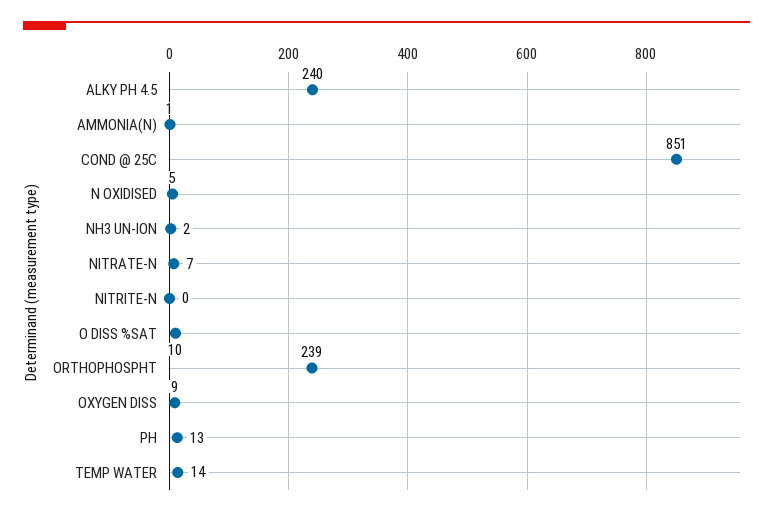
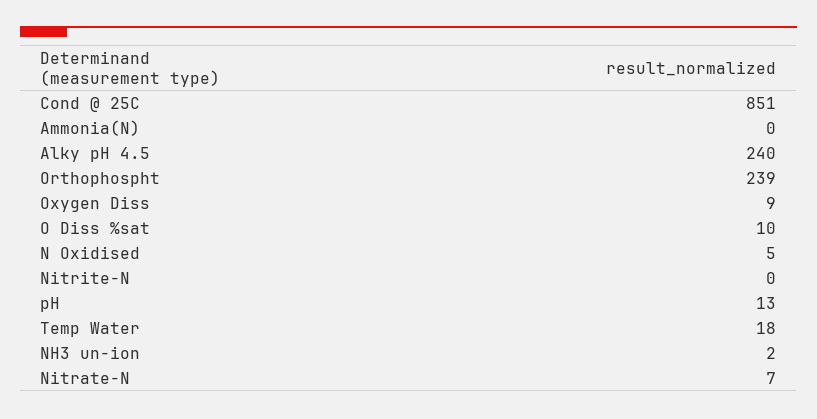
AMMONIA(N): 1 -> 0
TEMP WATER: 14 -> 18

